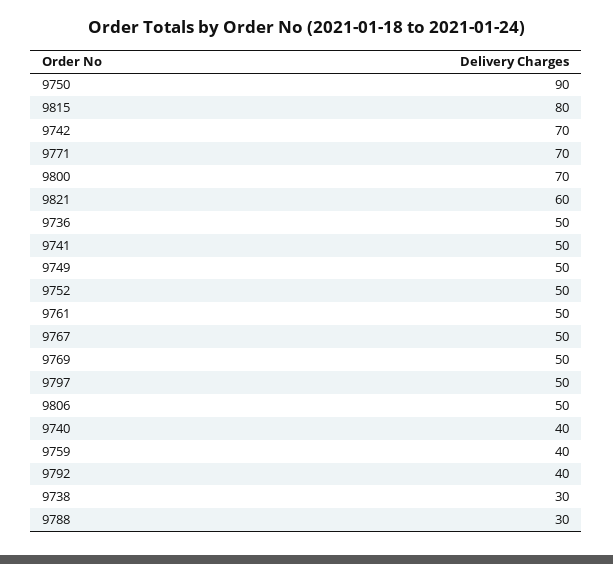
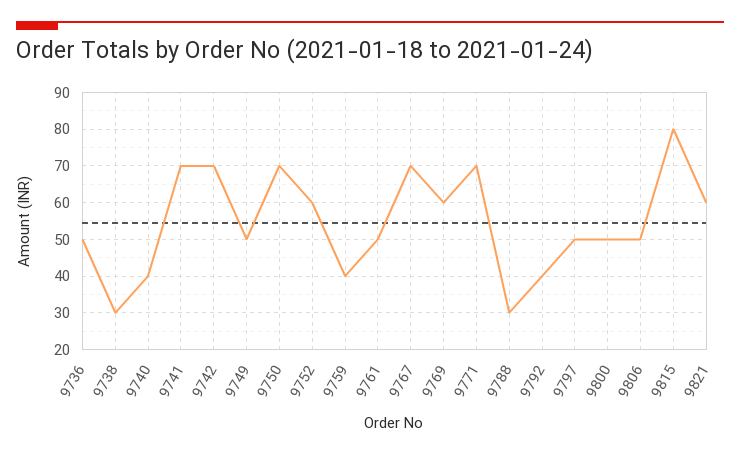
9750: 90 -> 70
9800: 70 -> 50
9741: 50 -> 70
9752: 50 -> 60
9767: 50 -> 70
9769: 50 -> 60

